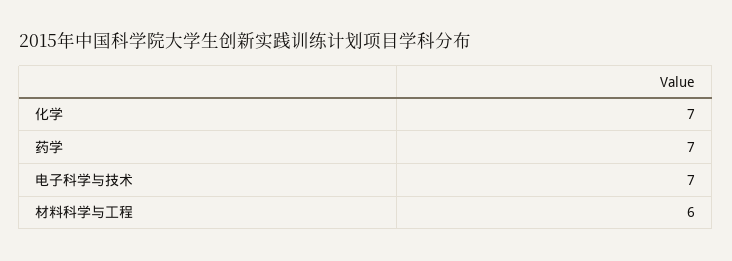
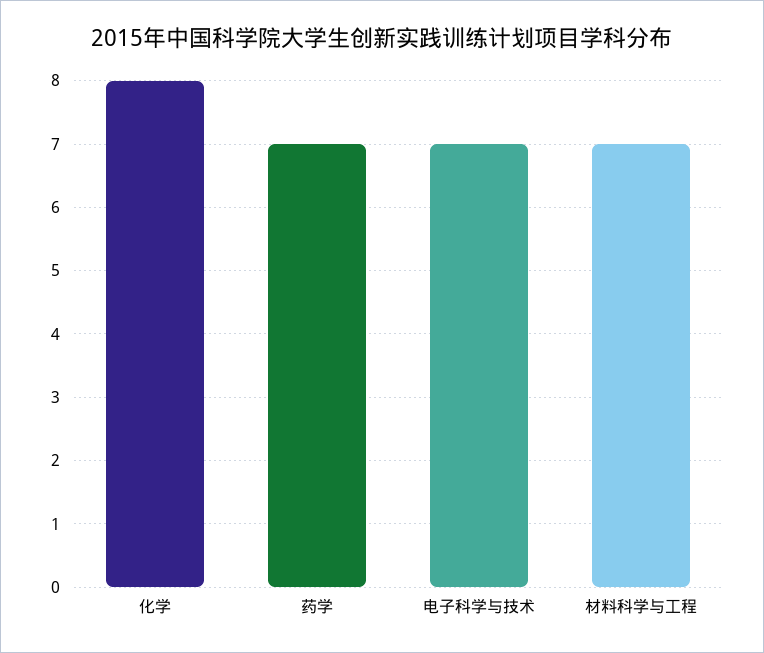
化学: 7 -> 8
材料科学与工程: 6 -> 7

